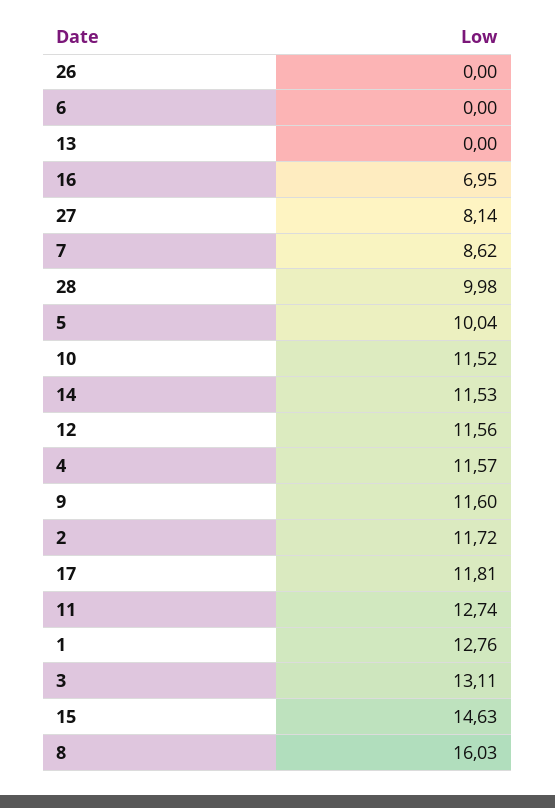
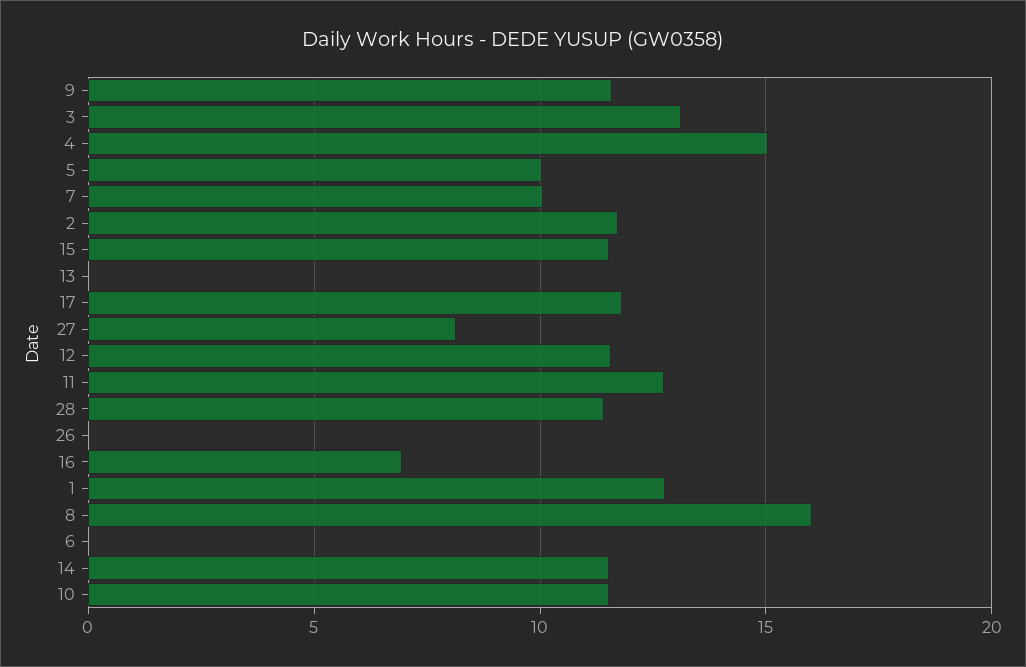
7: 8.62 -> 10
28: 9.98 -> 11.5
4: 11.57 -> 15
15: 14.63 -> 11.5

